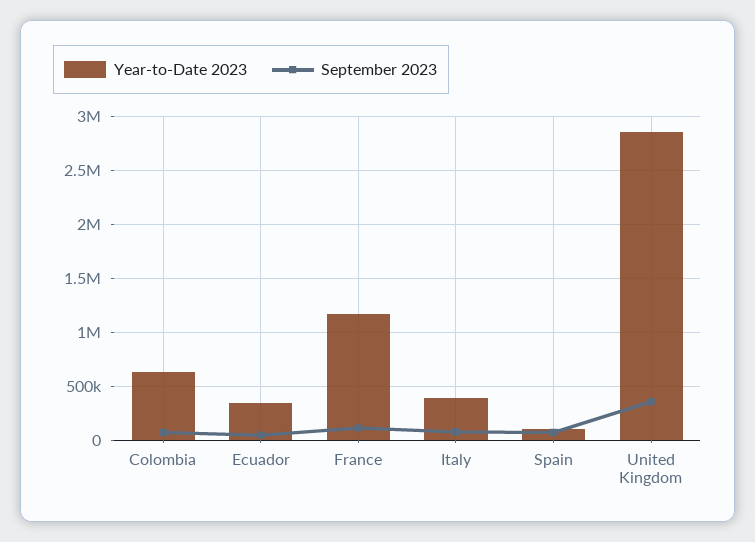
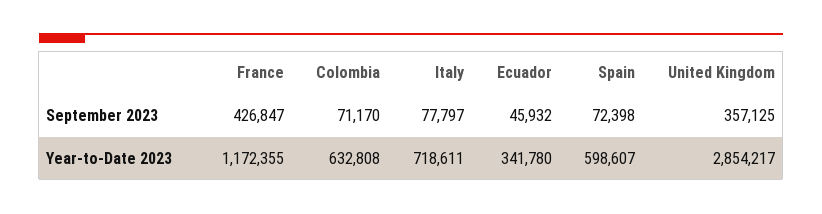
September 2023, France: 100000 -> 426847
Year-to-Date 2023, Italy: 400000 -> 718611
Year-to-Date 2023, Spain: 100000 -> 598607

